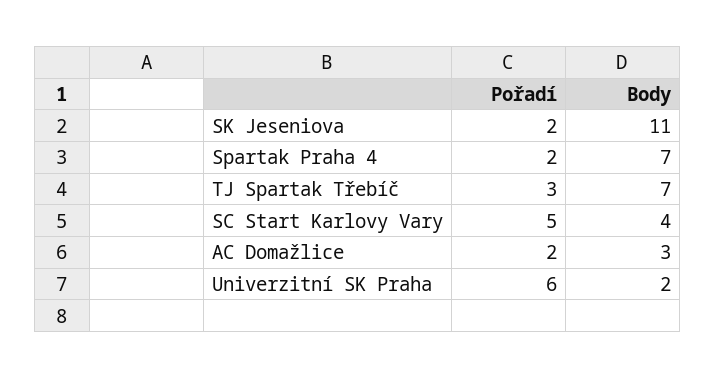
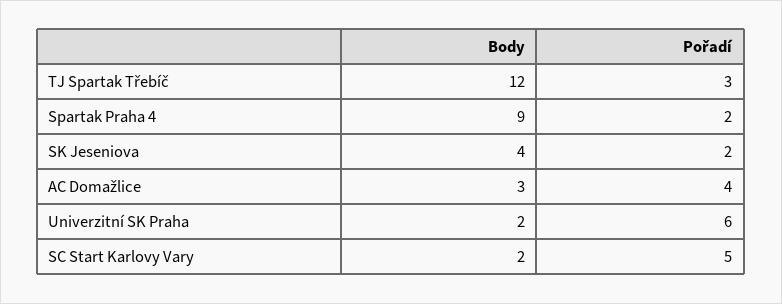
Body, SK Jeseniova: 11 -> 4
Body, Spartak Praha 4: 7 -> 9
Body, TJ Spartak Třebíč: 7 -> 12
Body, SC Start Karlovy Vary: 4 -> 2
Pořadí, AC Domažlice: 2 -> 4

